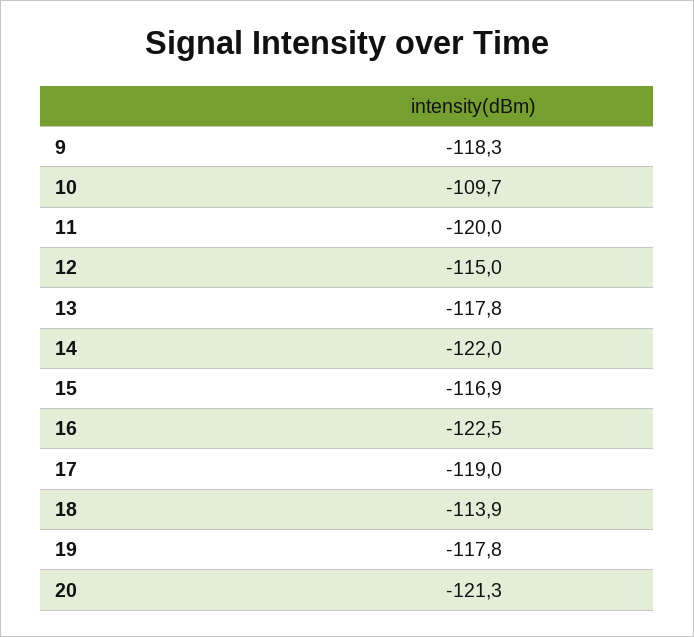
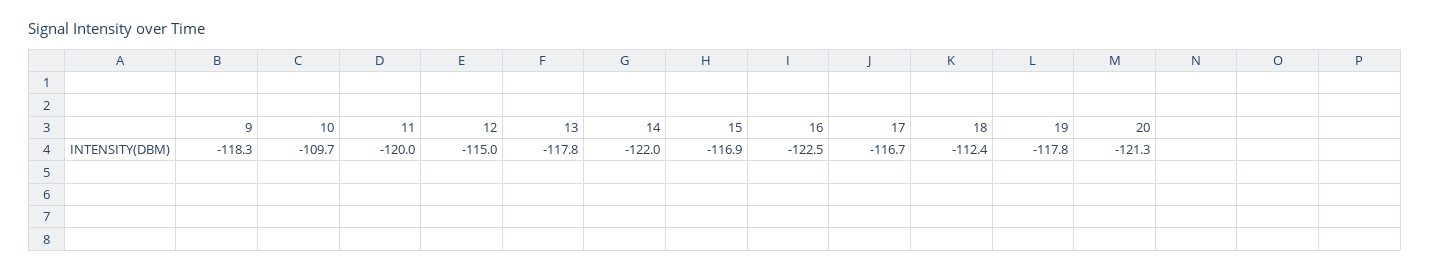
17: -119 -> -116.7
18: -113.9 -> -112.4

